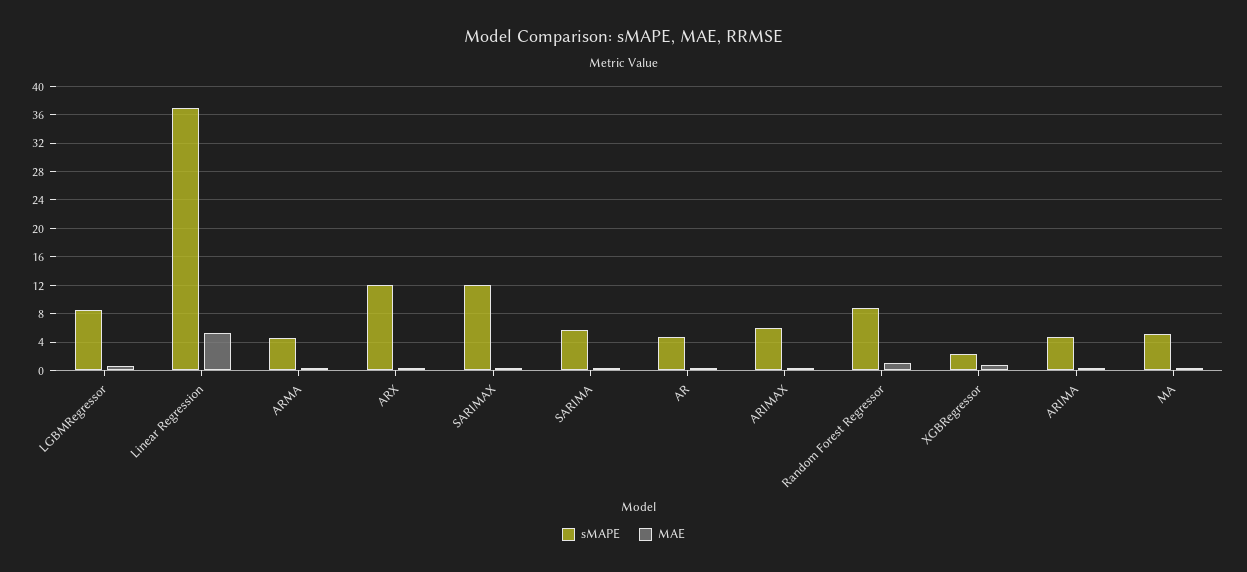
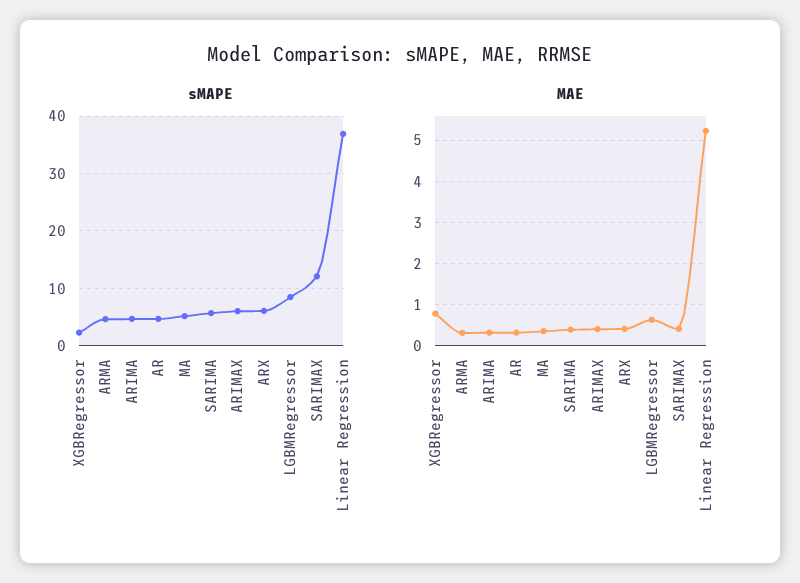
sMAPE, ARX: 12 -> 6
sMAPE, Random Forest Regressor: 9 -> none
MAE, Random Forest Regressor: 1 -> none

